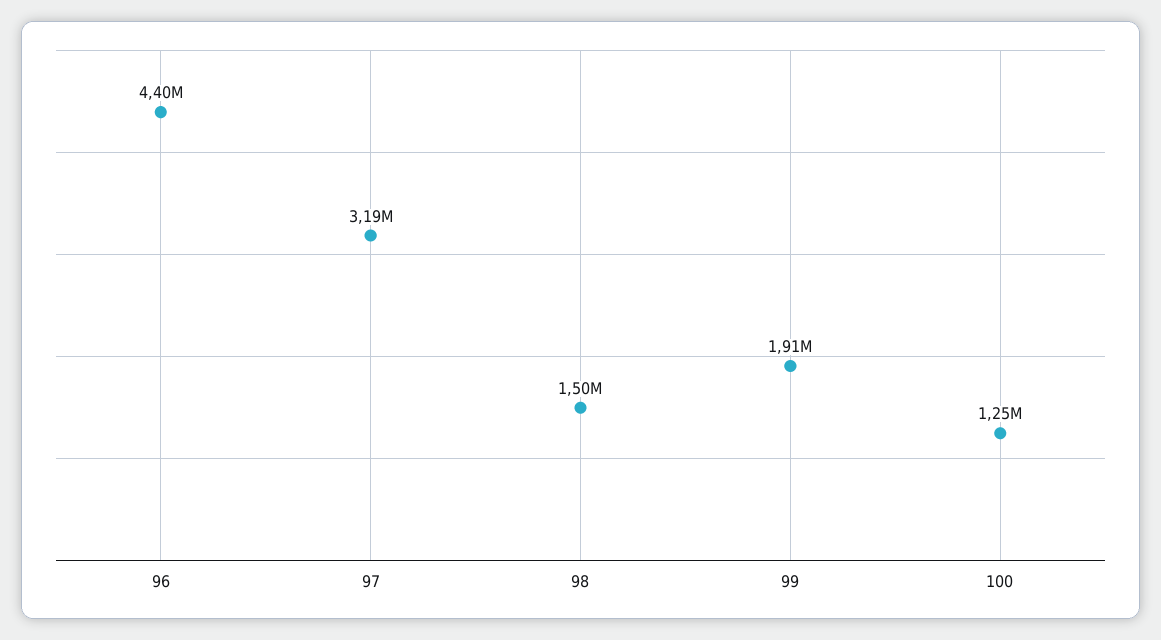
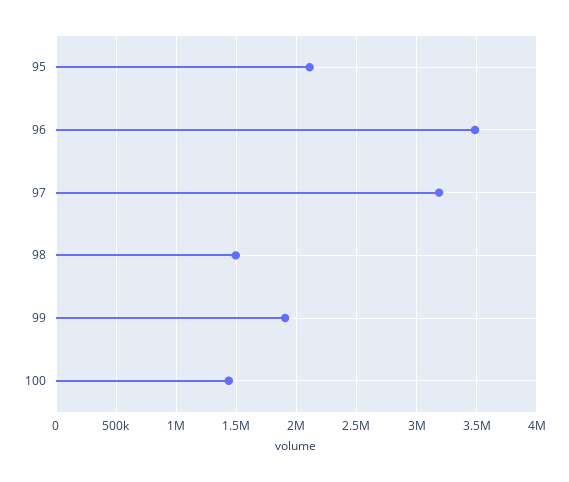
96: 4400000 -> 3500000
100: 1250000 -> 1450000
95: none -> 2100000

